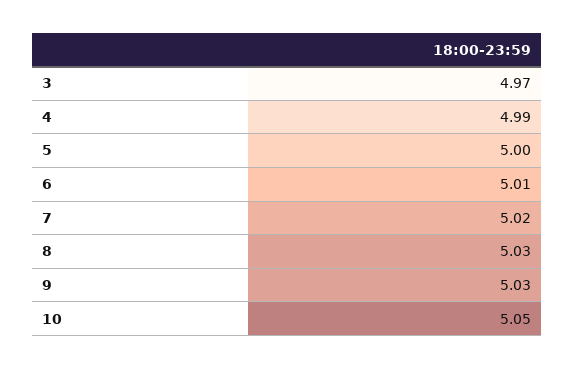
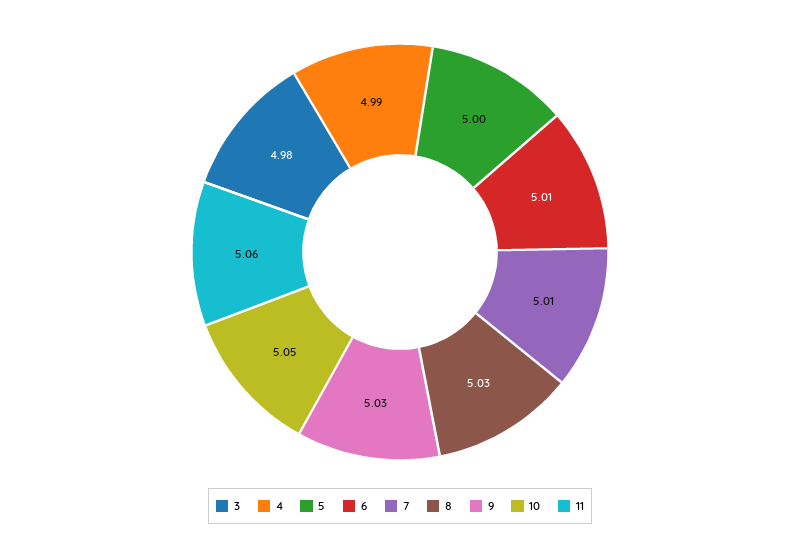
3: 4.97 -> 4.98
7: 5.02 -> 5.01
11: none -> 5.06

